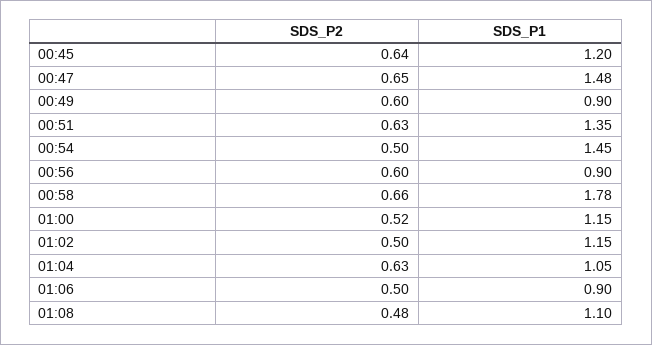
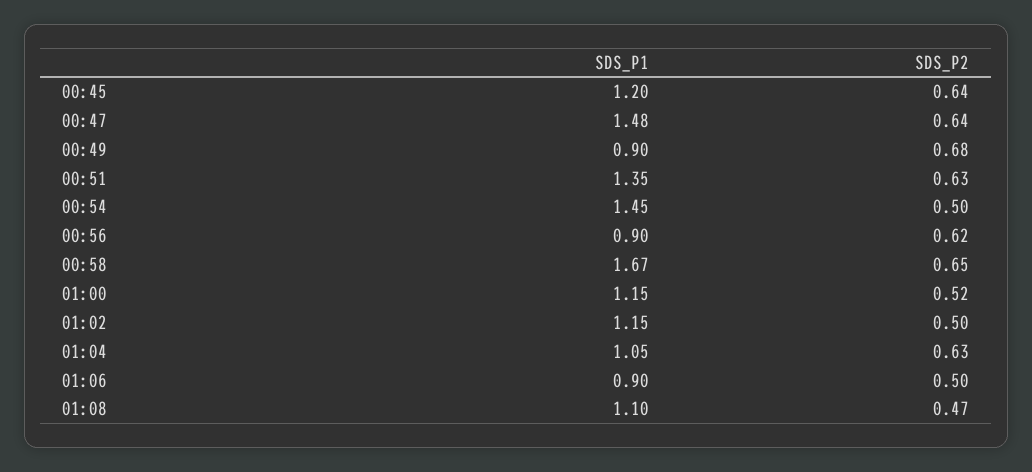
SDS_P2, 00:47: 0.65 -> 0.64
SDS_P2, 00:49: 0.6 -> 0.68
SDS_P2, 00:56: 0.6 -> 0.62
SDS_P2, 00:58: 0.66 -> 0.65
SDS_P1, 00:58: 1.78 -> 1.67
SDS_P2, 01:08: 0.48 -> 0.47

